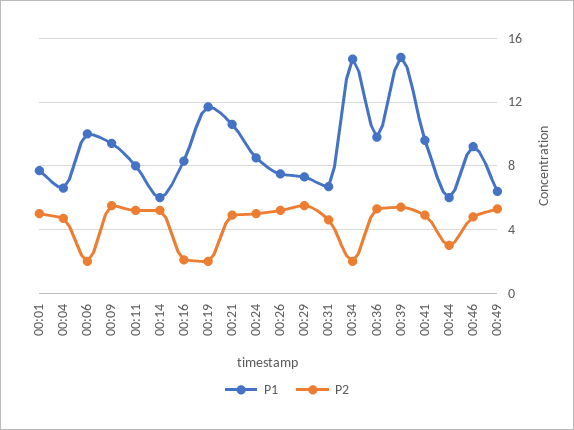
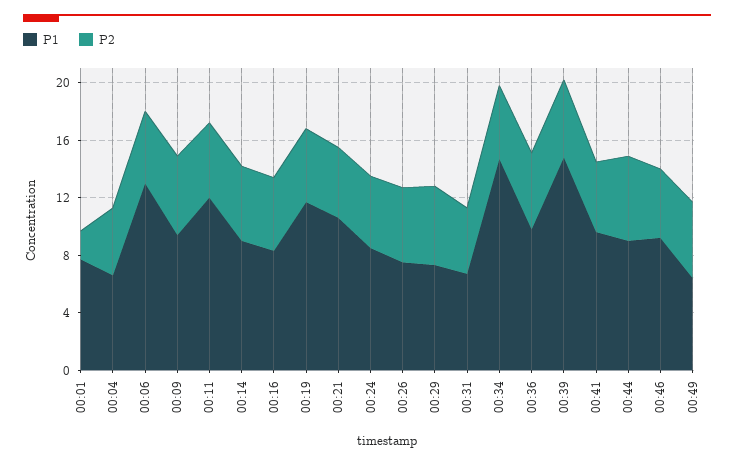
P2, 00:01: 5 -> 2
P1, 00:06: 10 -> 13
P2, 00:06: 2 -> 5
P1, 00:11: 8 -> 12
P1, 00:14: 6 -> 9
P2, 00:16: 2 -> 5
P2, 00:19: 2 -> 5
P2, 00:34: 2 -> 5
P1, 00:44: 6 -> 9
P2, 00:44: 3 -> 6

